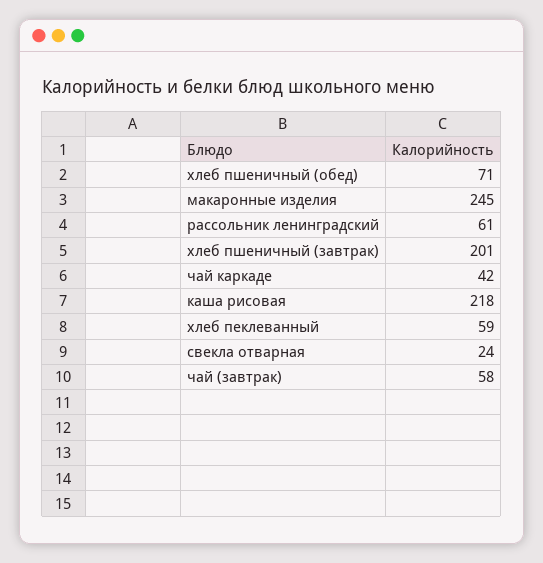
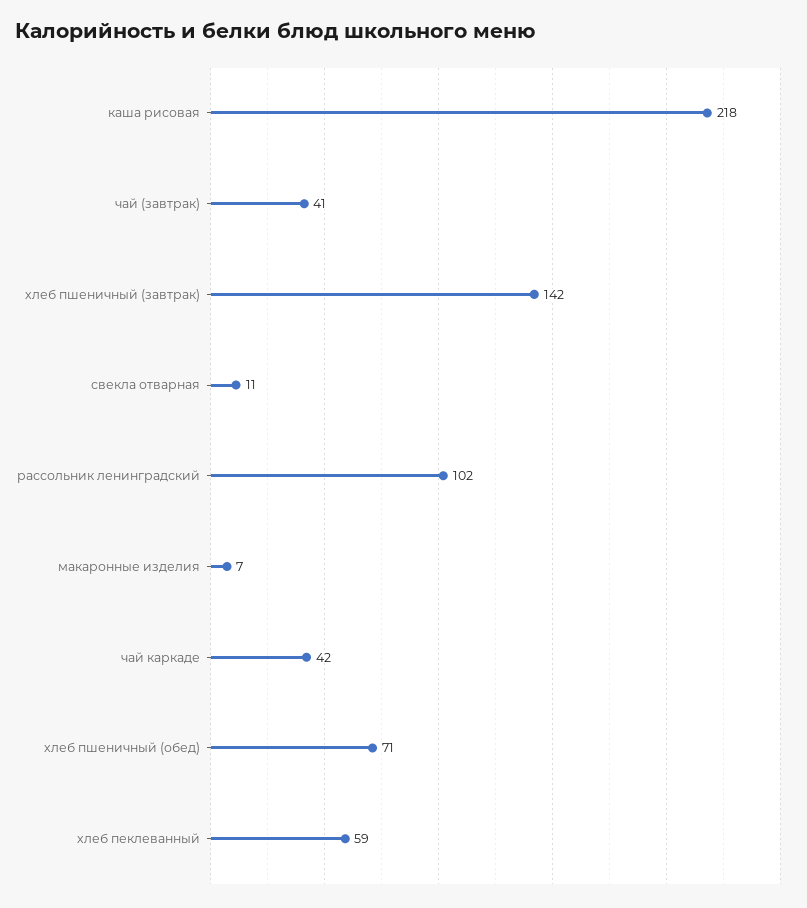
макаронные изделия: 245 -> 7
рассольник ленинградский: 61 -> 102
хлеб пшеничный (завтрак): 201 -> 142
свекла отварная: 24 -> 11
чай (завтрак): 58 -> 41

